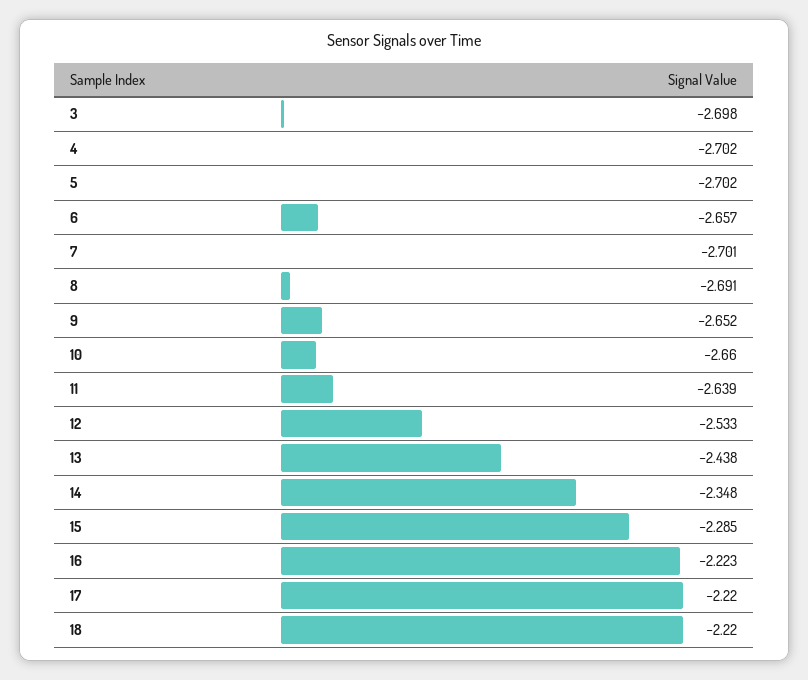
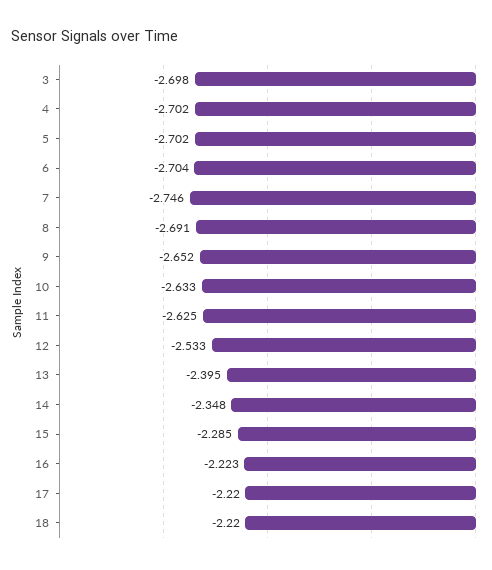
6: -2.657 -> -2.704
7: -2.701 -> -2.746
10: -2.66 -> -2.633
11: -2.639 -> -2.625
13: -2.438 -> -2.395

